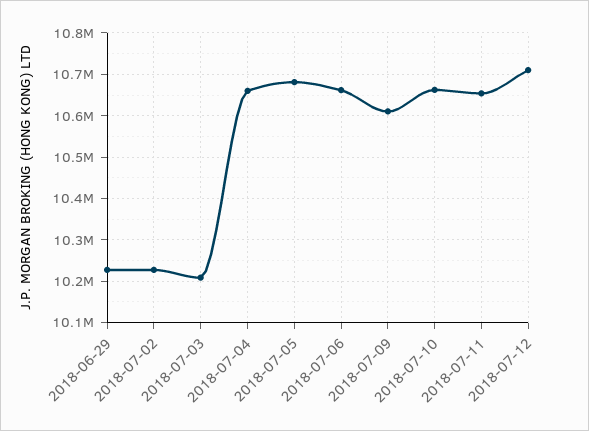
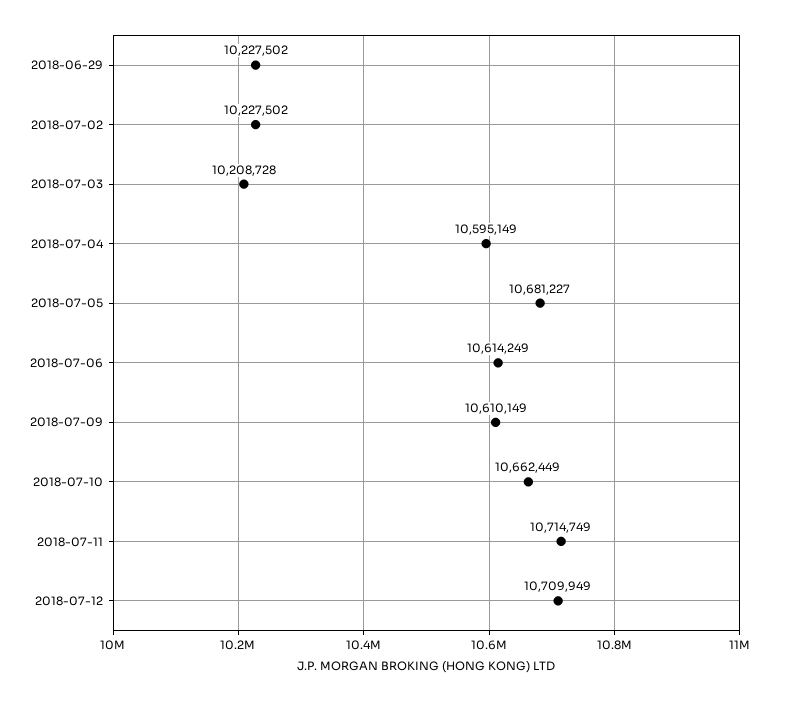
2018-07-04: 10660000 -> 10595149
2018-07-06: 10660000 -> 10614249
2018-07-11: 10660000 -> 10714749

